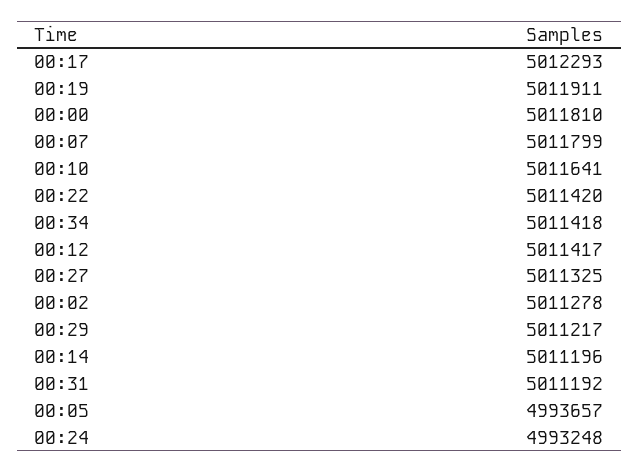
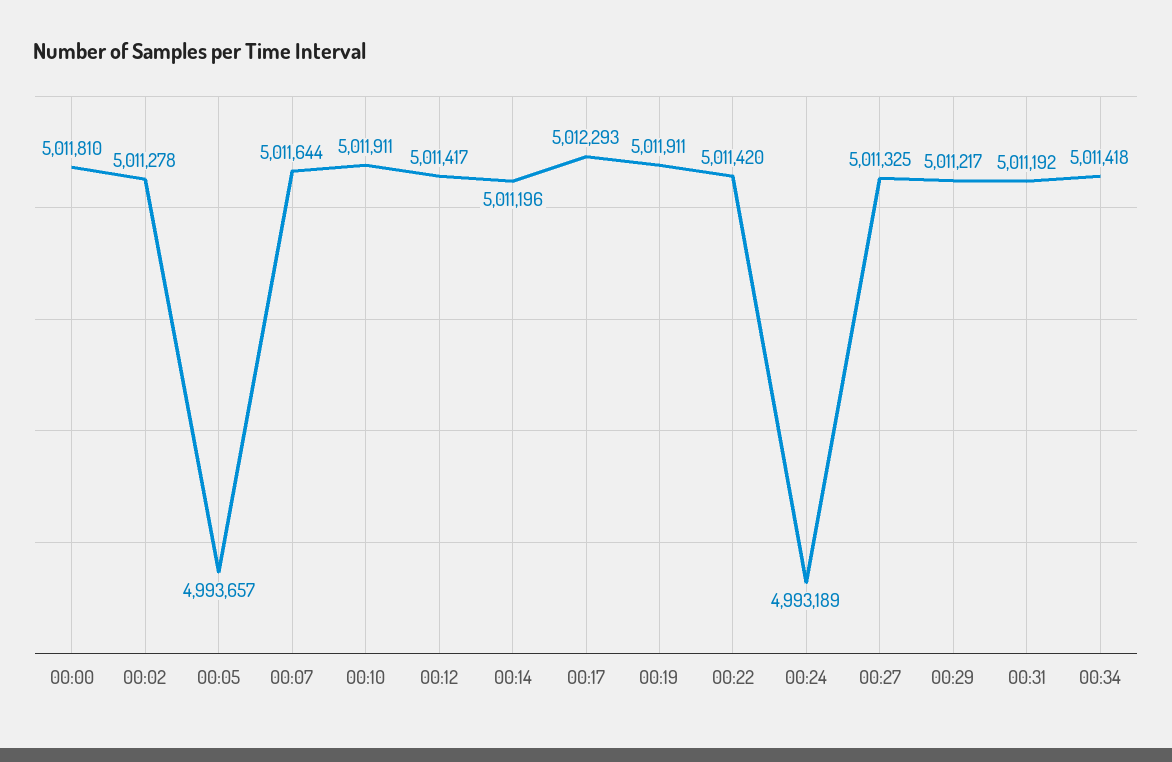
00:07: 5011799 -> 5011644
00:10: 5011641 -> 5011911
00:24: 4993248 -> 4993189

